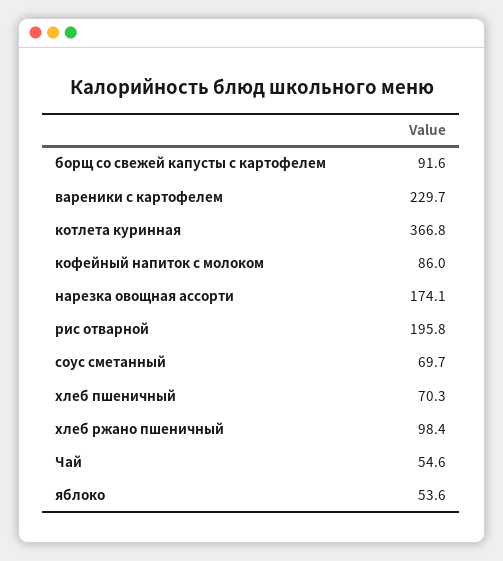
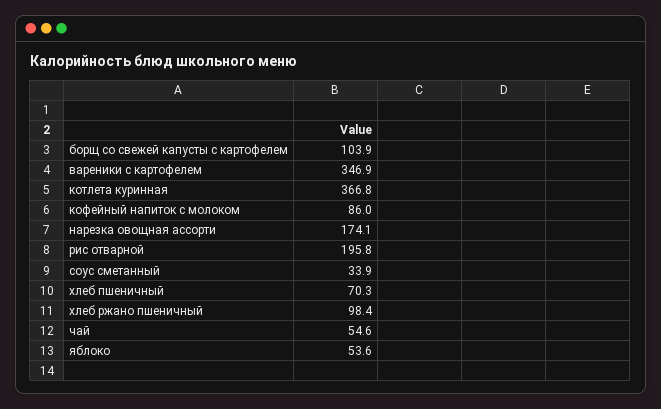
борщ со свежей капусты с картофелем: 91.6 -> 103.9
вареники с картофелем: 229.7 -> 346.9
соус сметанный: 69.7 -> 33.9

